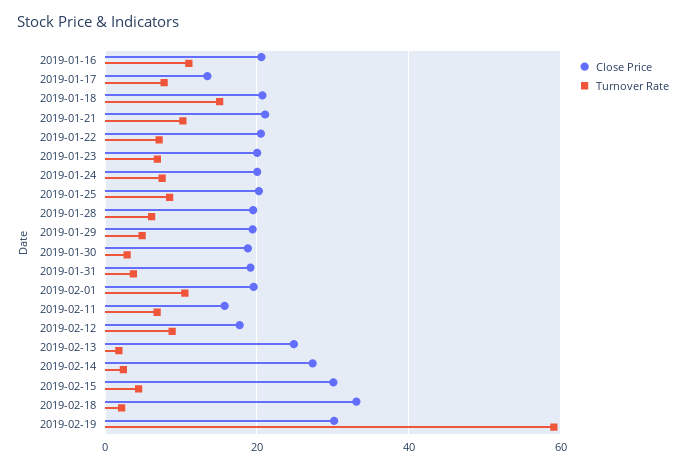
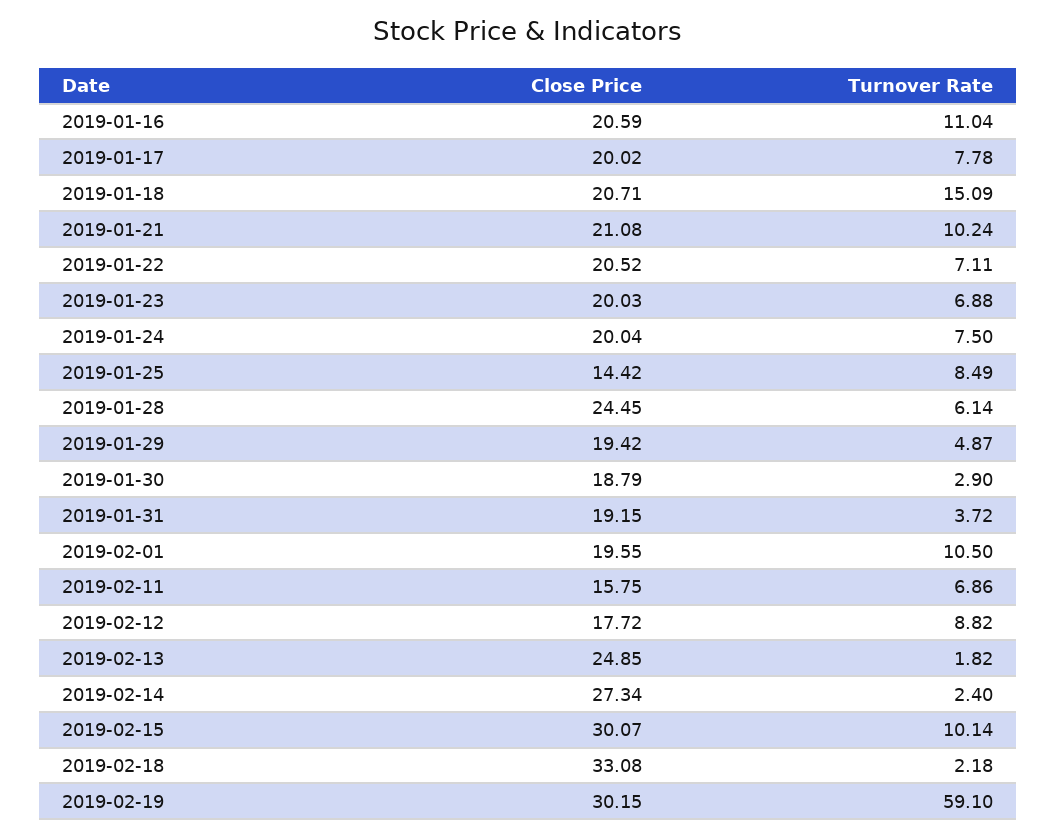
Close Price, 2019-01-17: 14 -> 20.02
Close Price, 2019-01-25: 20 -> 14.42
Close Price, 2019-01-28: 20 -> 24.45
Turnover Rate, 2019-02-15: 4 -> 10.14

